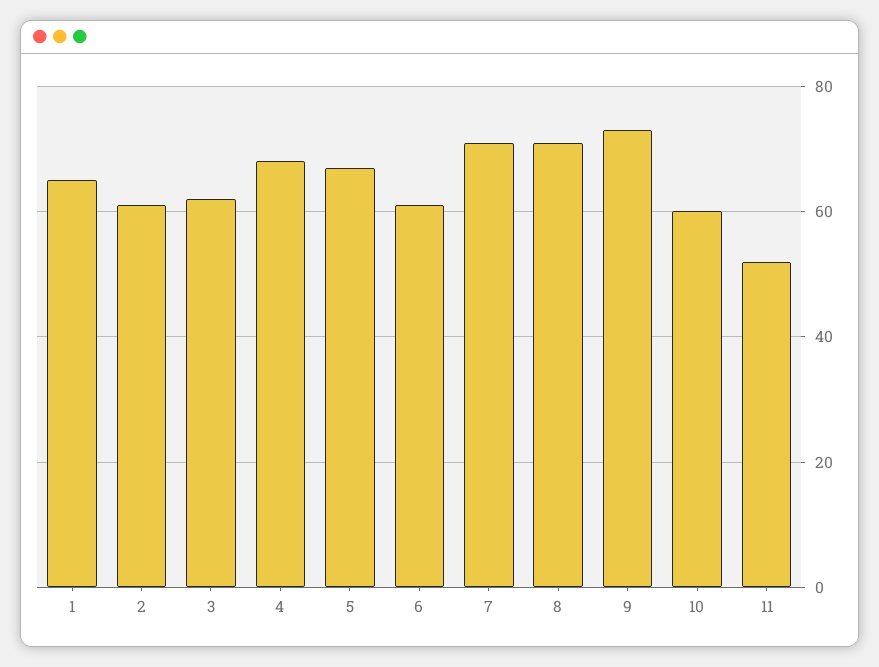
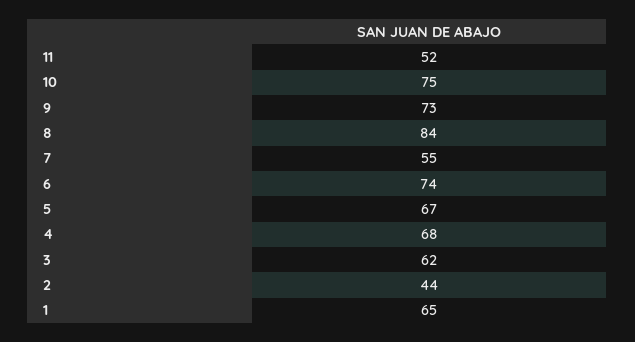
2: 60 -> 44
6: 60 -> 74
7: 70 -> 55
8: 70 -> 84
10: 60 -> 75

